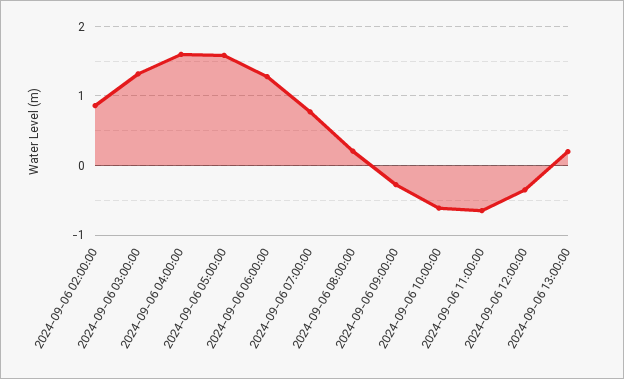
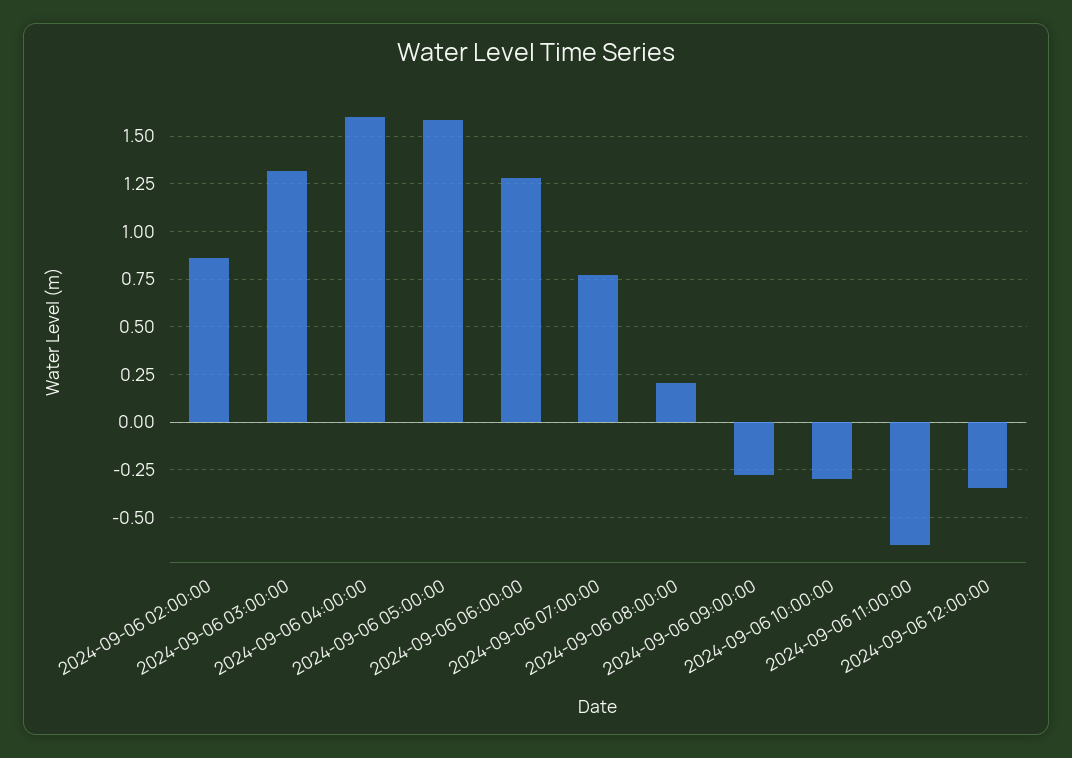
2024-09-06 10:00:00: -0.6 -> -0.3
2024-09-06 13:00:00: 0.2 -> none

